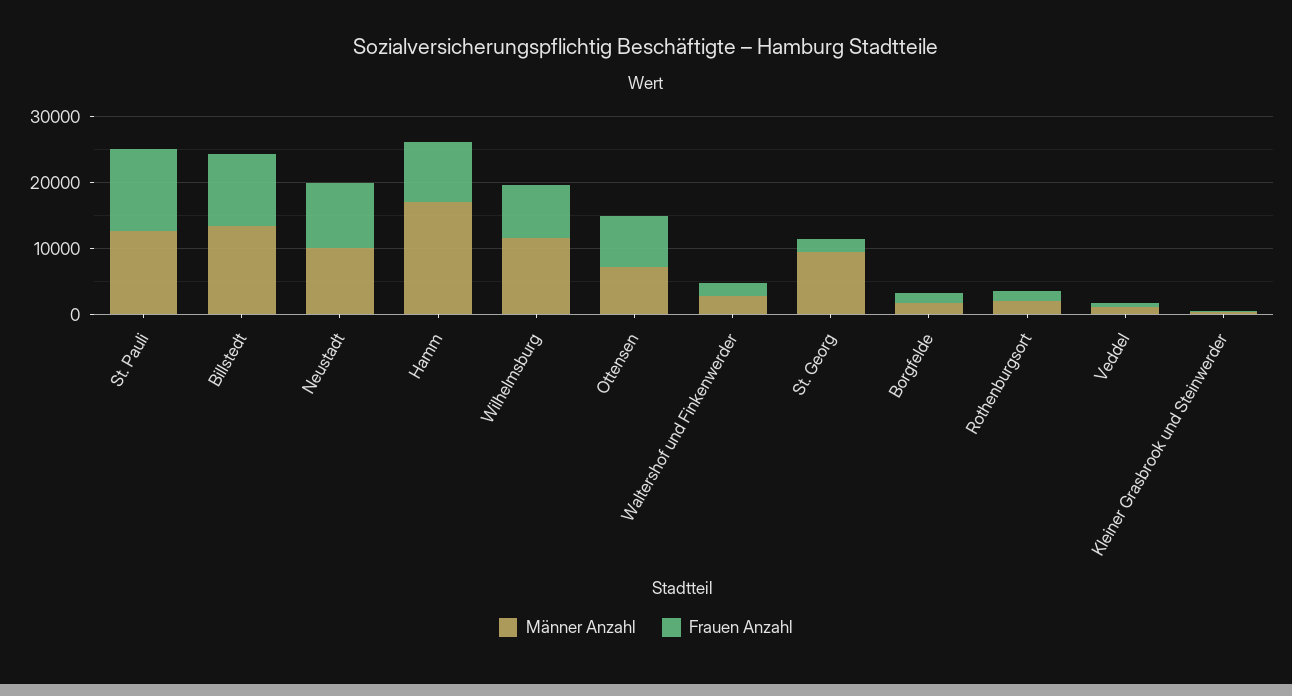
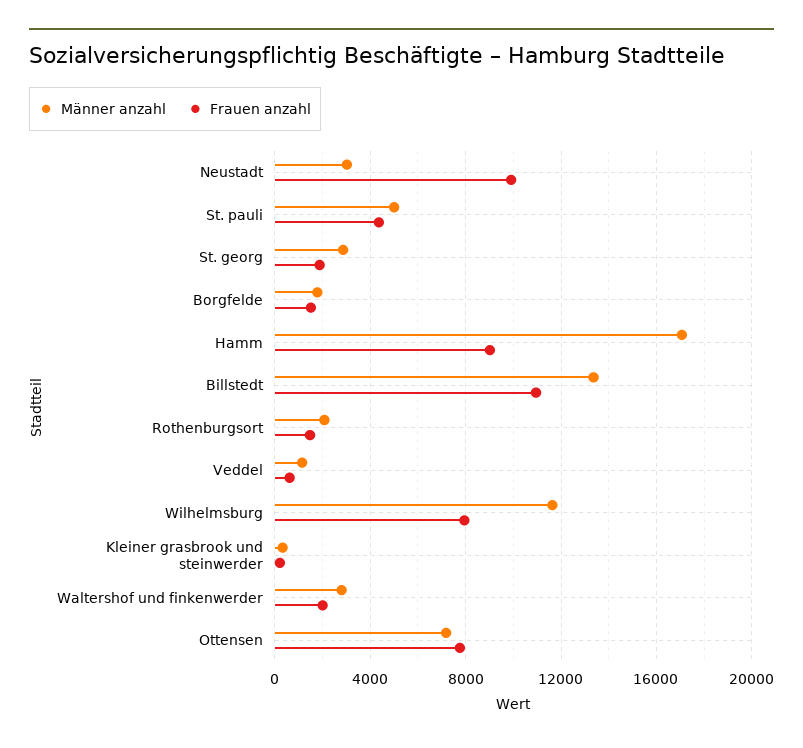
Männer Anzahl, St. Pauli: 12000 -> 5000
Frauen Anzahl, St. Pauli: 12000 -> 4500
Männer Anzahl, Neustadt: 10000 -> 3000
Männer Anzahl, St. Georg: 10000 -> 3000

